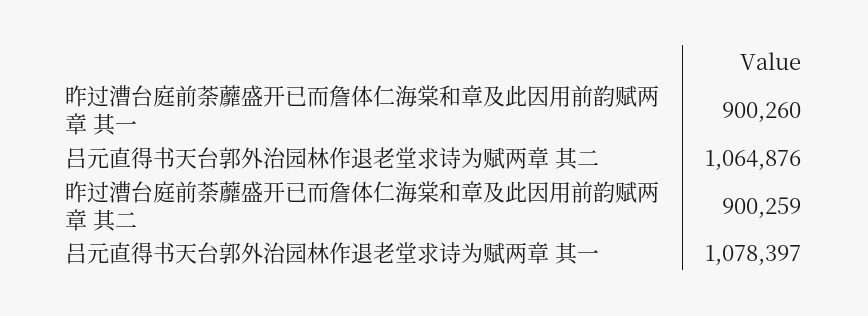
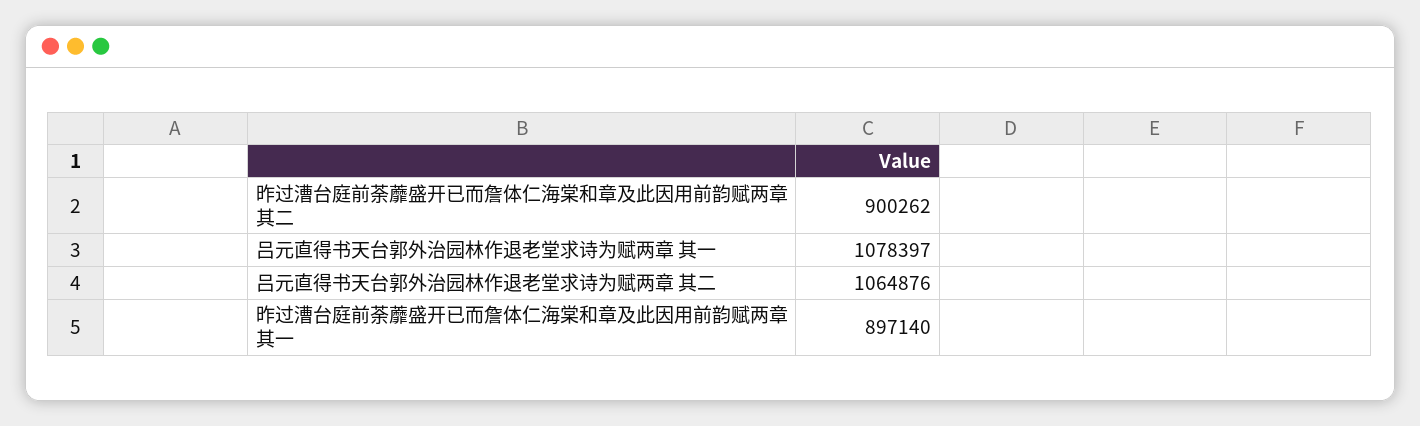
昨过漕台庭前荼蘼盛开已而詹体仁海棠和章及此因用前韵赋两章 其一: 900260 -> 897140
昨过漕台庭前荼蘼盛开已而詹体仁海棠和章及此因用前韵赋两章 其二: 900259 -> 900262

